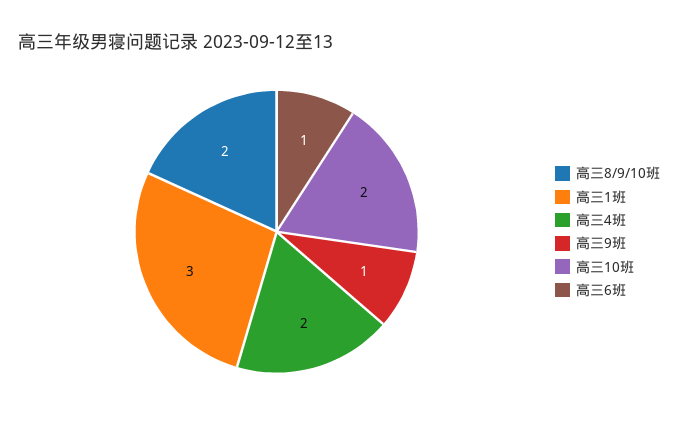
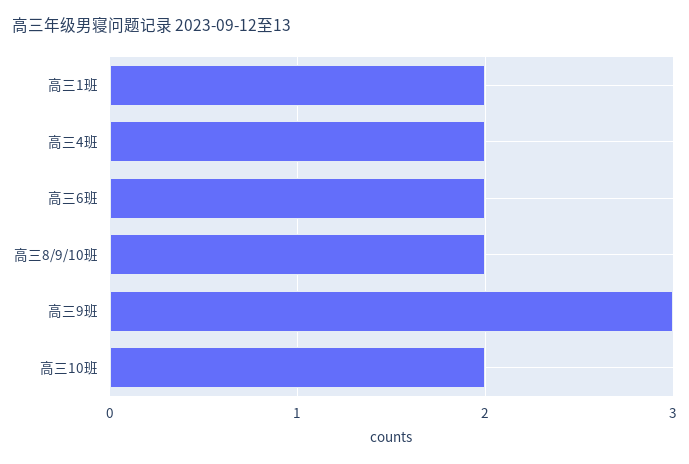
高三1班: 3 -> 2
高三9班: 1 -> 3
高三6班: 1 -> 2

